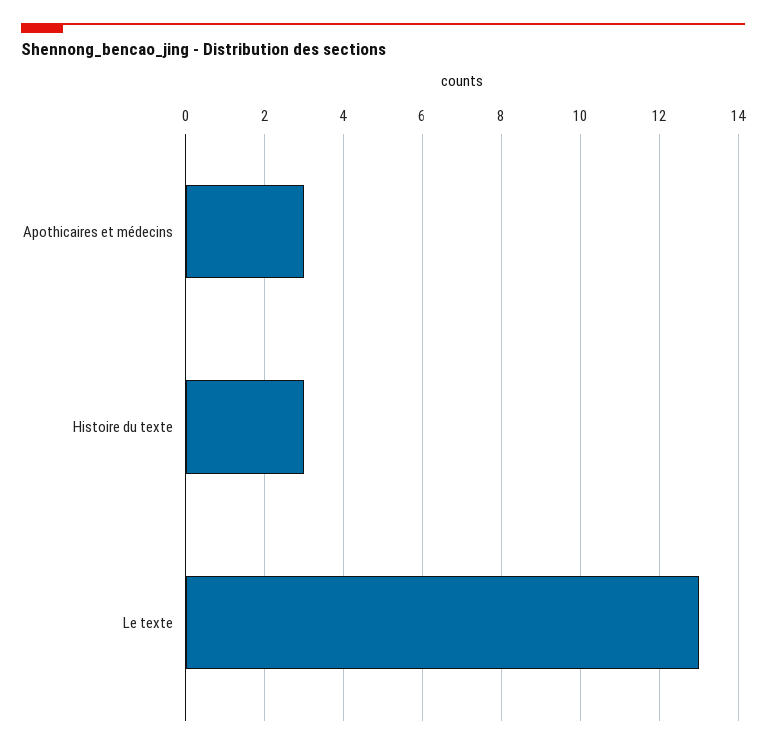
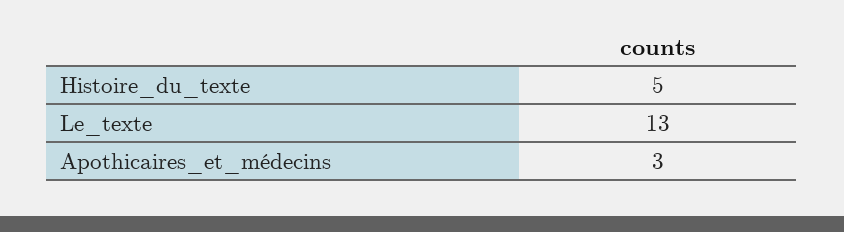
Histoire du texte: 3 -> 5

